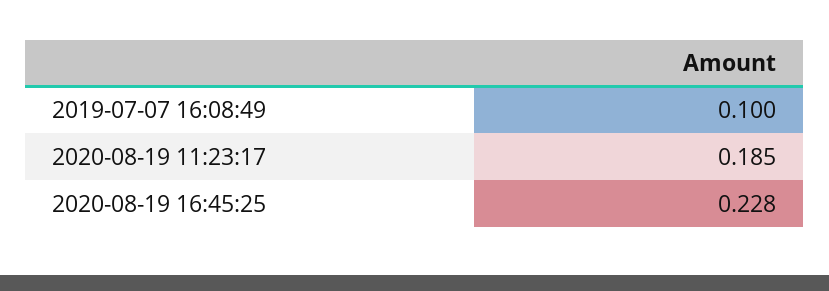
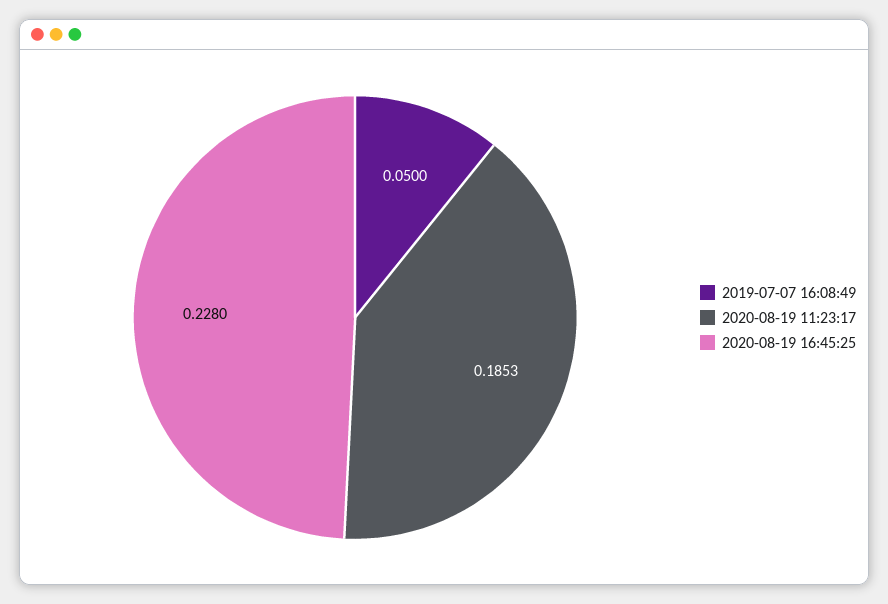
2019-07-07 16:08:49: 0.1 -> 0.05

